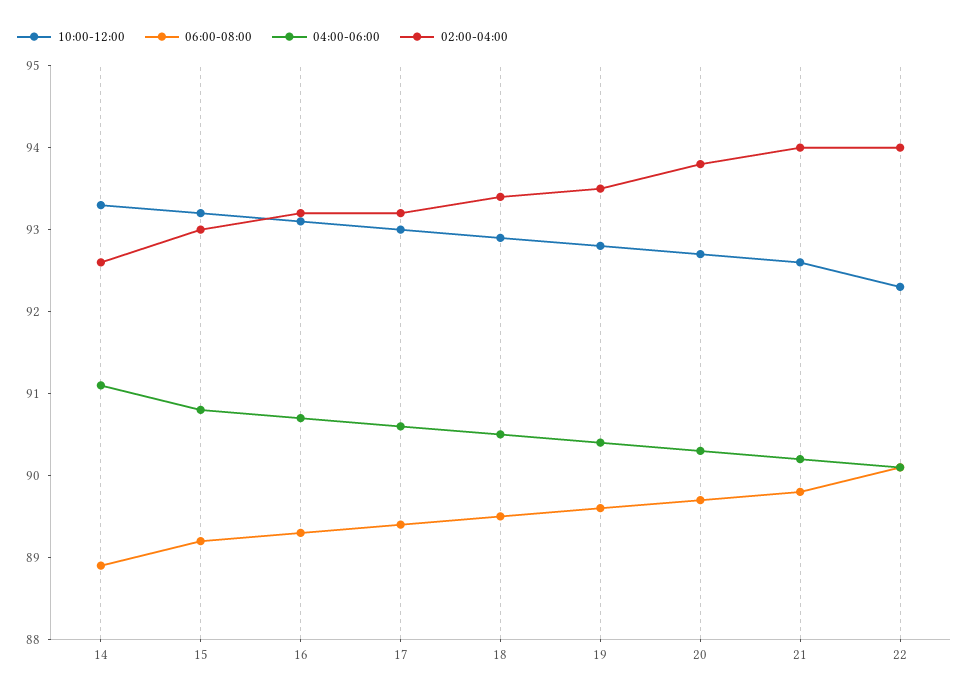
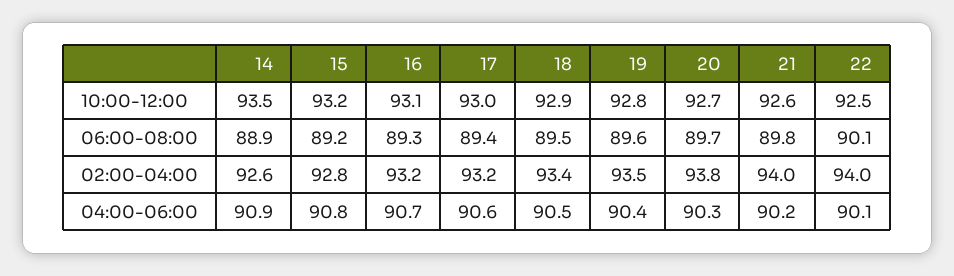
10:00-12:00, 14: 93.3 -> 93.5
04:00-06:00, 14: 91.1 -> 90.9
02:00-04:00, 15: 93 -> 92.8
10:00-12:00, 22: 92.3 -> 92.5

